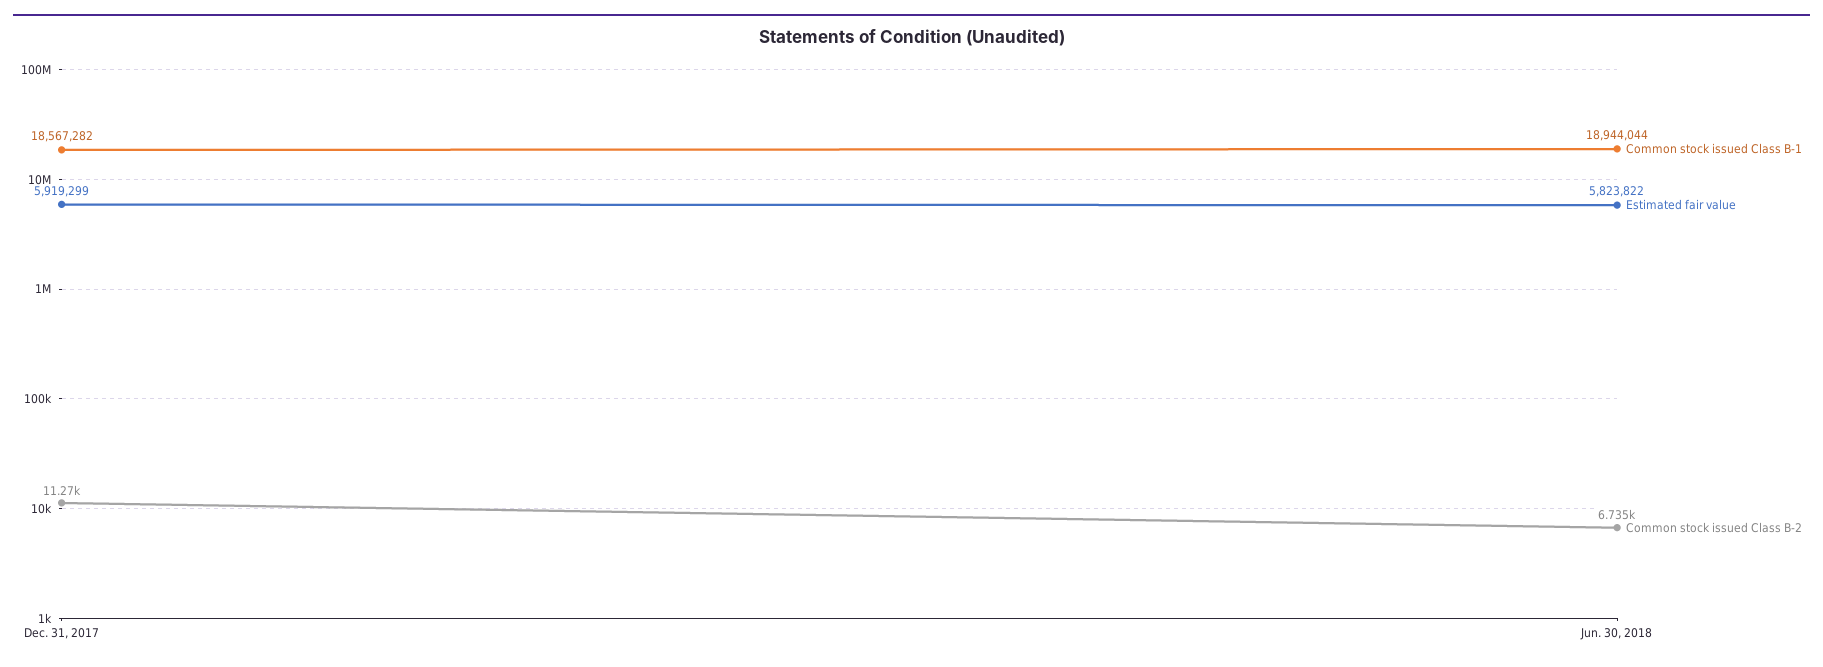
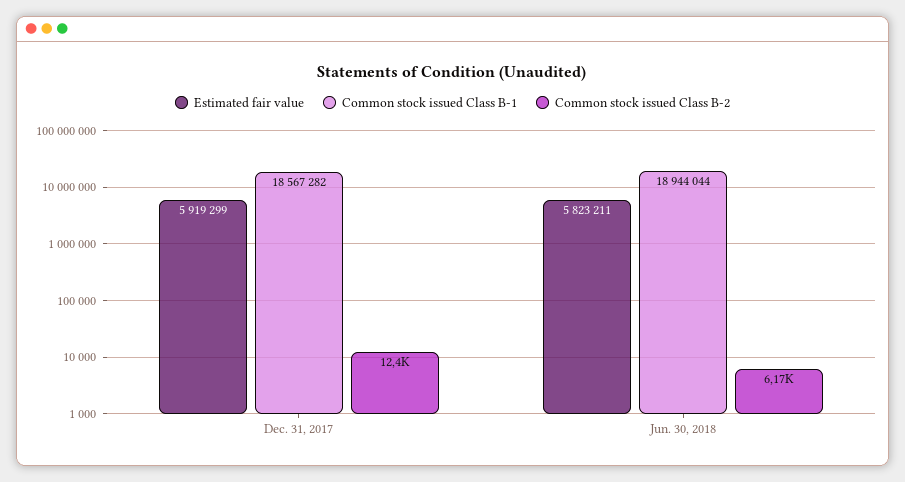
Common stock issued Class B-2, Dec. 31, 2017: 11270 -> 12400
Estimated fair value, Jun. 30, 2018: 5823822 -> 5823211
Common stock issued Class B-2, Jun. 30, 2018: 6735 -> 6170

